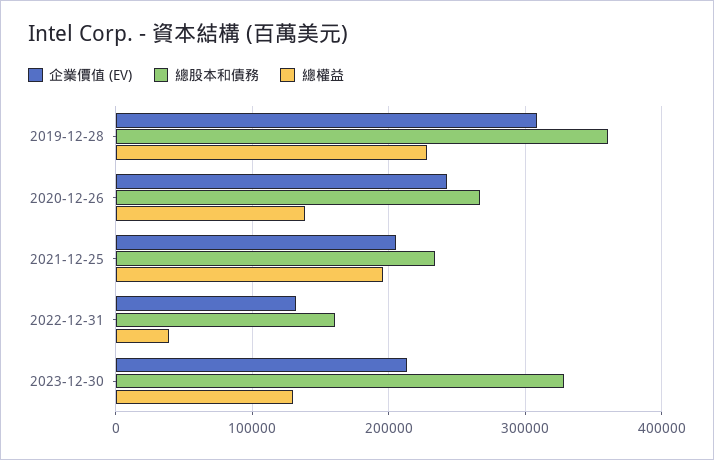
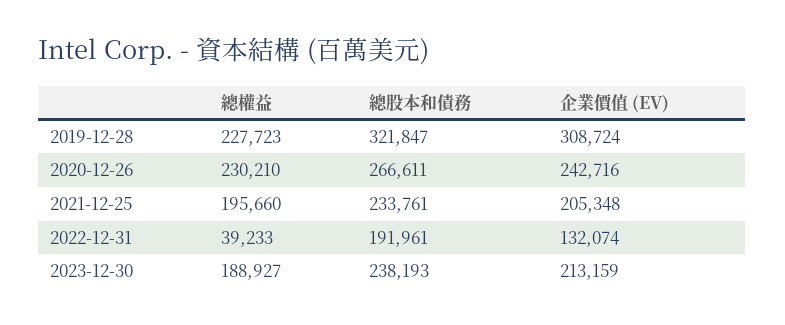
總股本和債務, 2019-12-28: 360000 -> 321847
總權益, 2020-12-26: 140000 -> 230210
總股本和債務, 2022-12-31: 160000 -> 191961
總股本和債務, 2023-12-30: 330000 -> 238193
總權益, 2023-12-30: 130000 -> 188927

